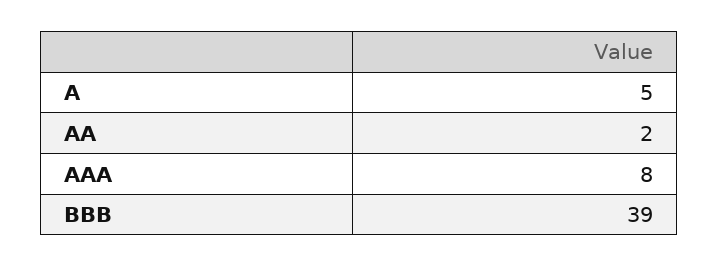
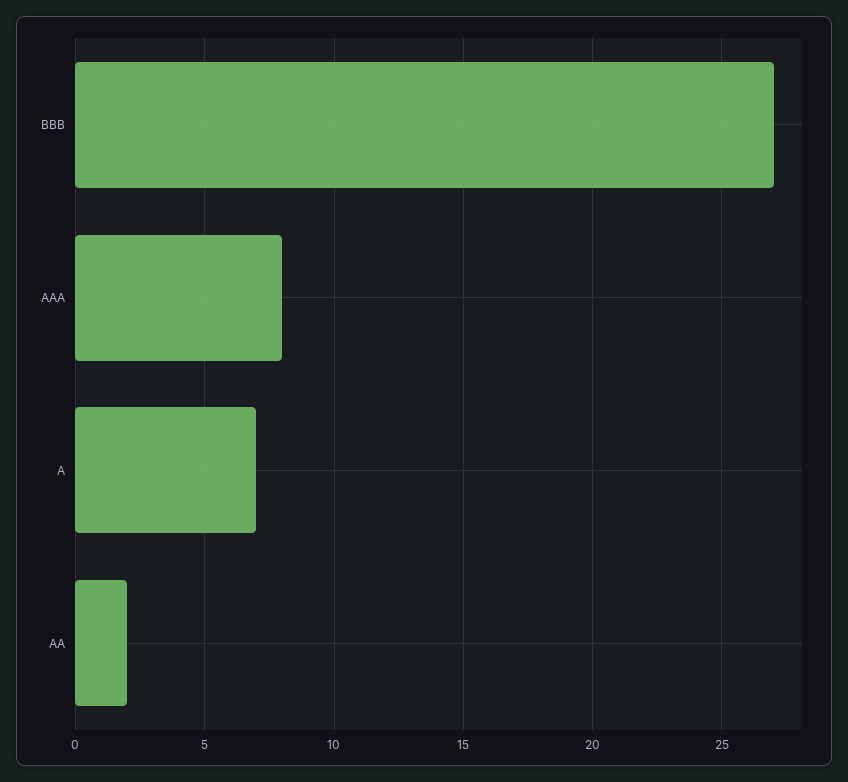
A: 5 -> 7
BBB: 39 -> 27

